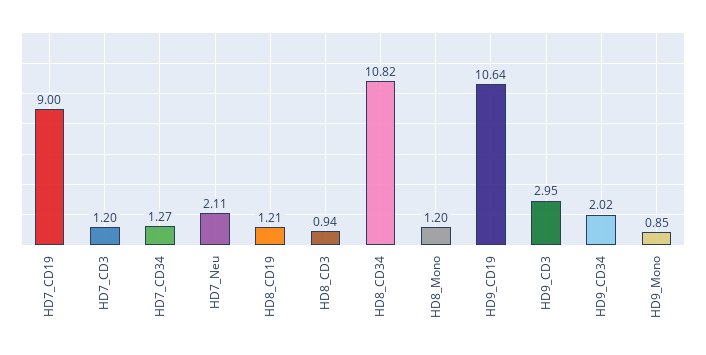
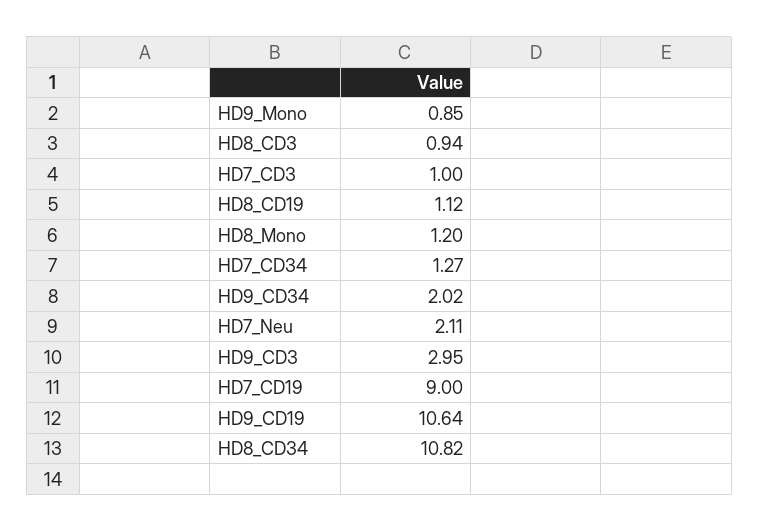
HD7_CD3: 1.2 -> 1
HD8_CD19: 1.21 -> 1.12

